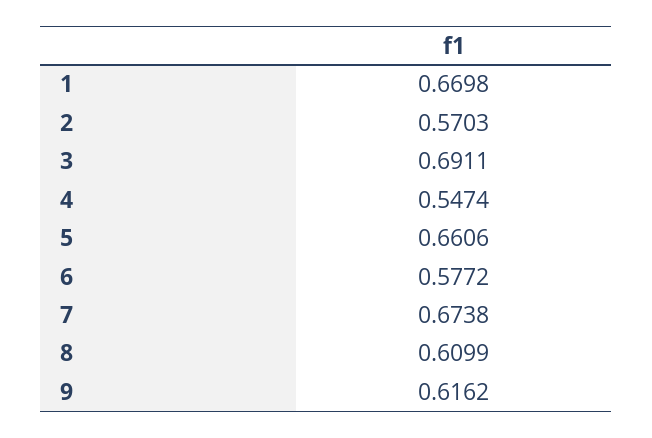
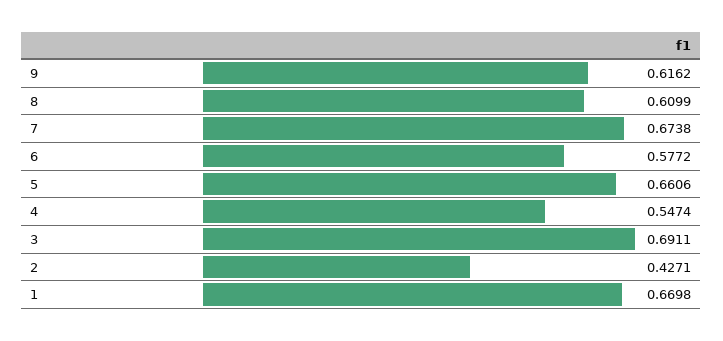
2: 0.5703 -> 0.4271

